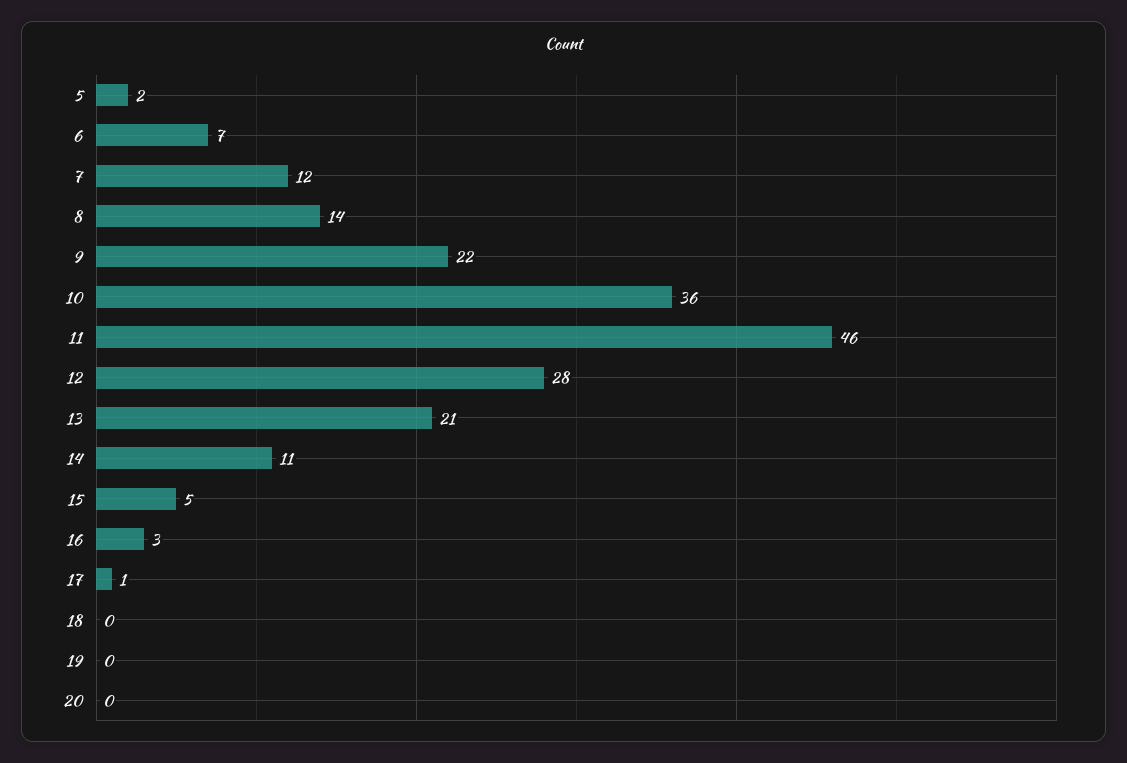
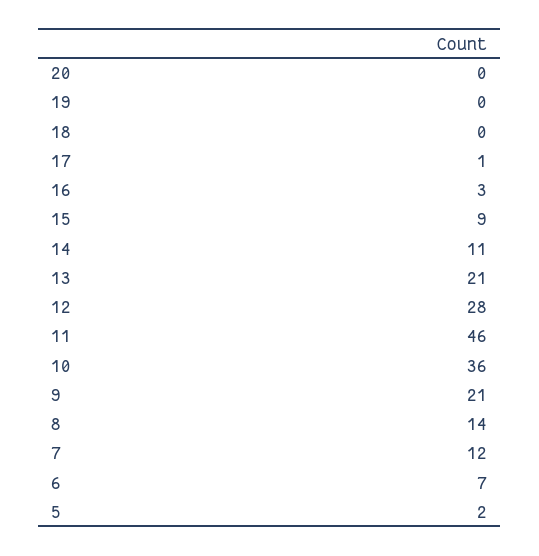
9: 22 -> 21
15: 5 -> 9

